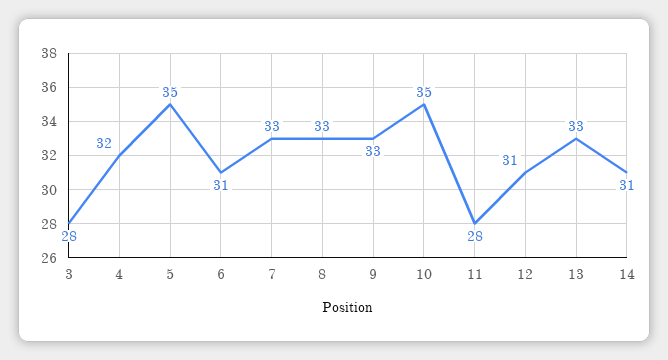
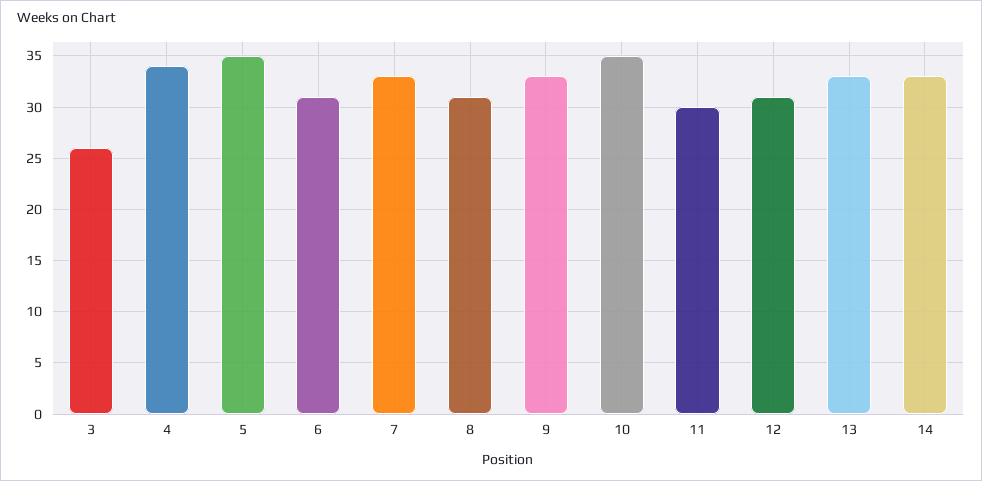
3: 28 -> 26
4: 32 -> 34
8: 33 -> 31
11: 28 -> 30
14: 31 -> 33

